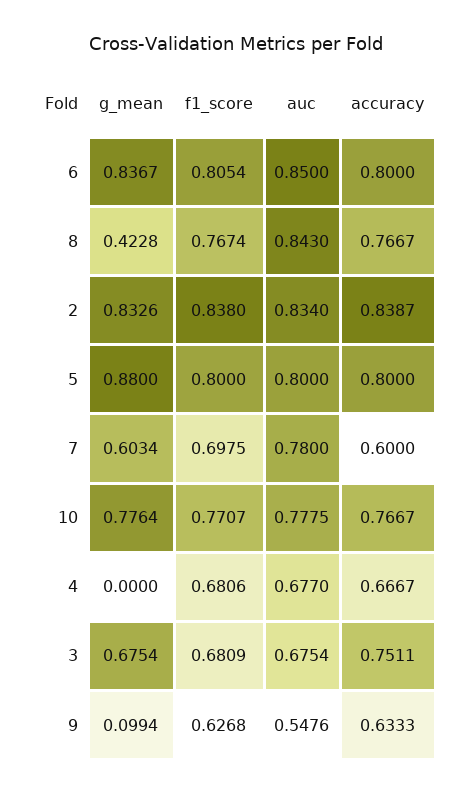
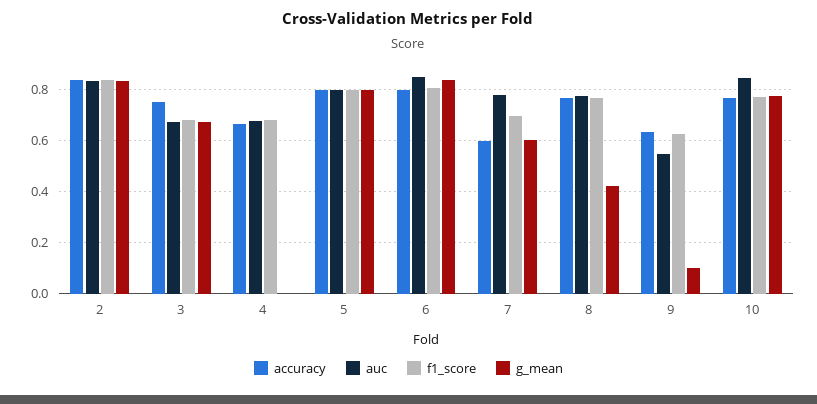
auc, 8: 0.843 -> 0.775
g_mean, 5: 0.88 -> 0.8
auc, 10: 0.7775 -> 0.85

